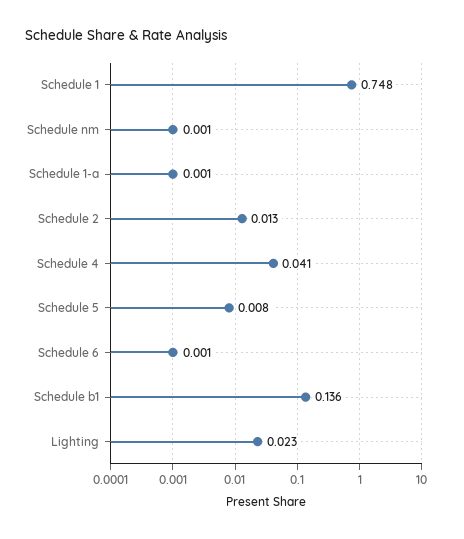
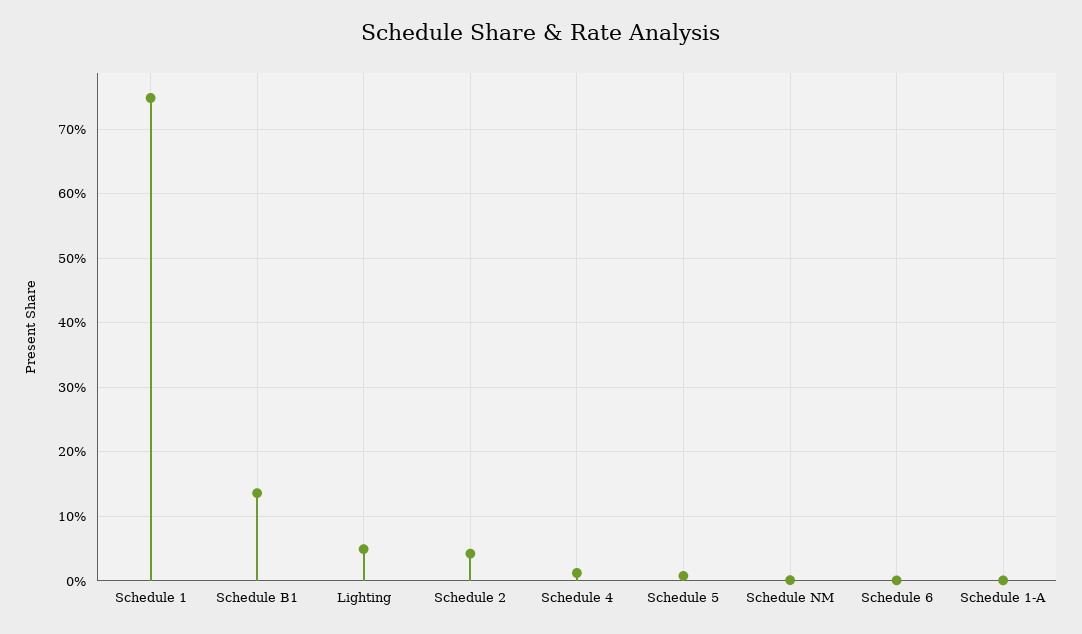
Schedule 2: 0.013 -> 0.04
Schedule 4: 0.041 -> 0.01
Lighting: 0.023 -> 0.05

